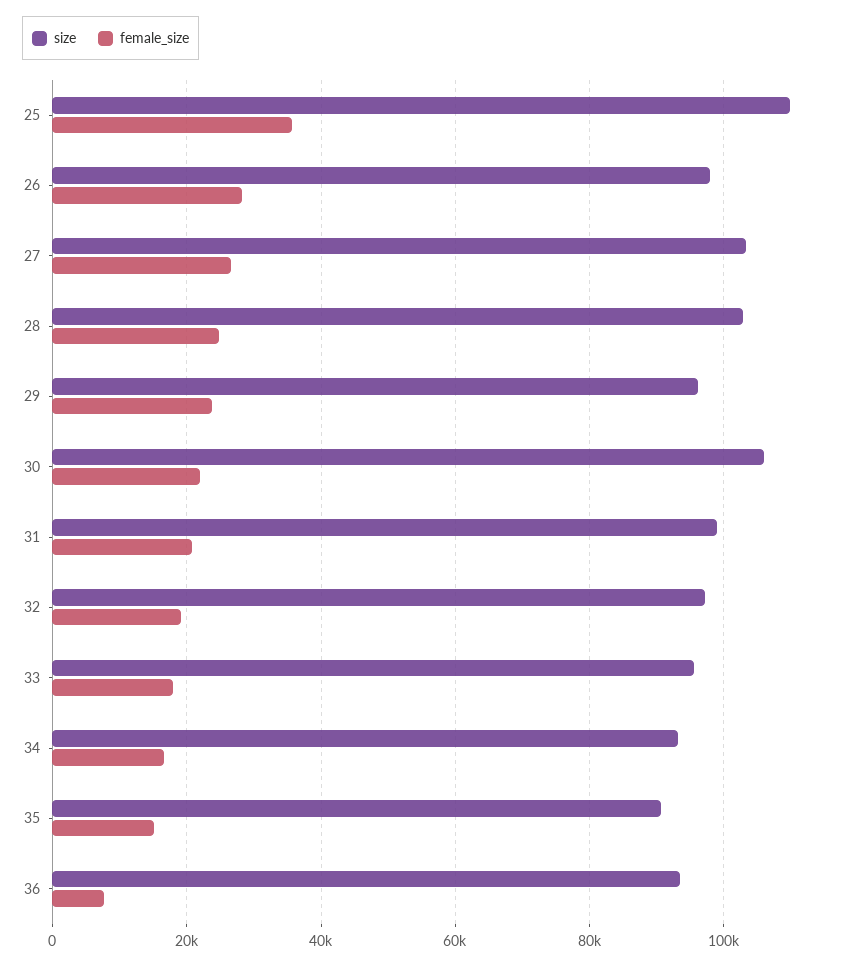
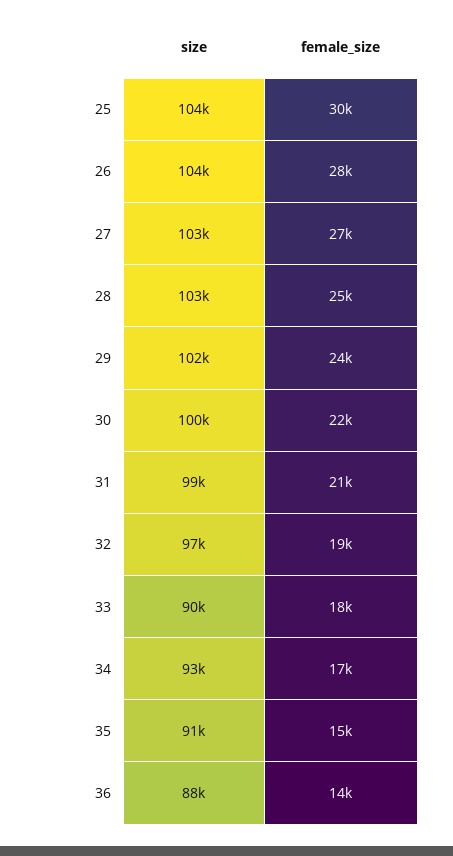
size, 25: 110000 -> 104000
female_size, 25: 36000 -> 30000
size, 26: 98000 -> 104000
size, 29: 96000 -> 102000
size, 30: 106000 -> 100000
size, 33: 96000 -> 90000
size, 36: 94000 -> 88000
female_size, 36: 8000 -> 14000

